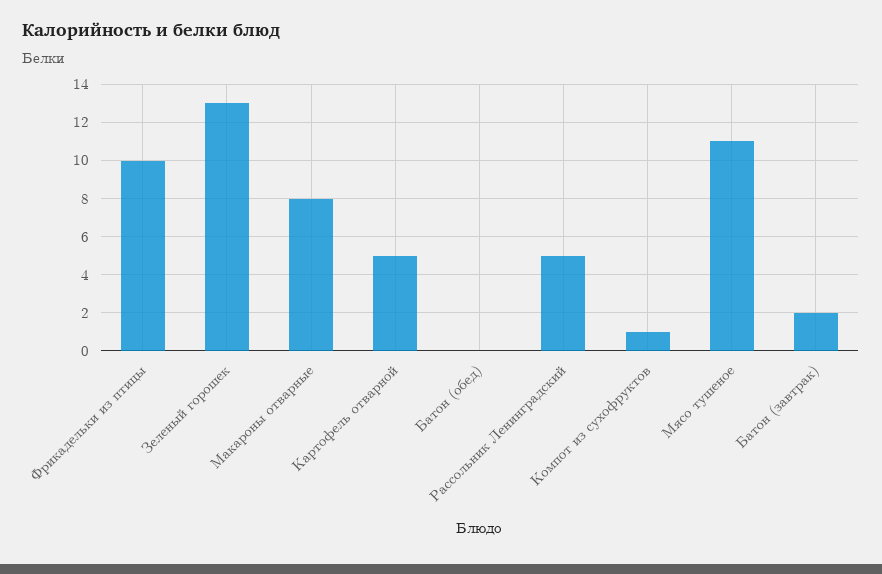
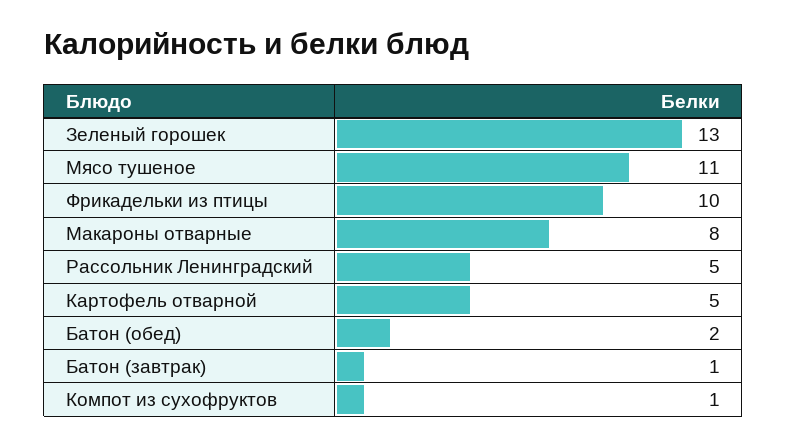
Батон (обед): 0 -> 2
Батон (завтрак): 2 -> 1

